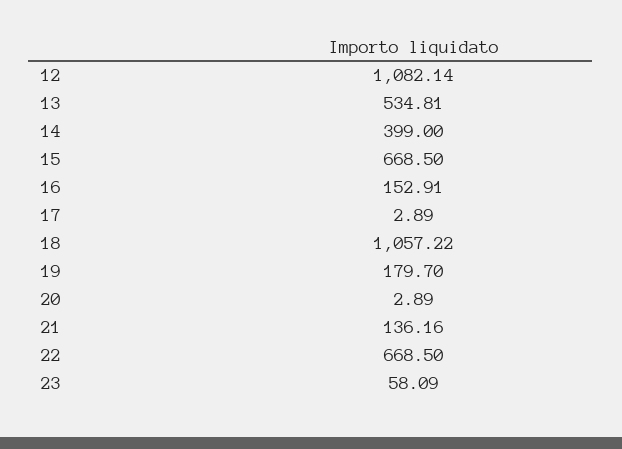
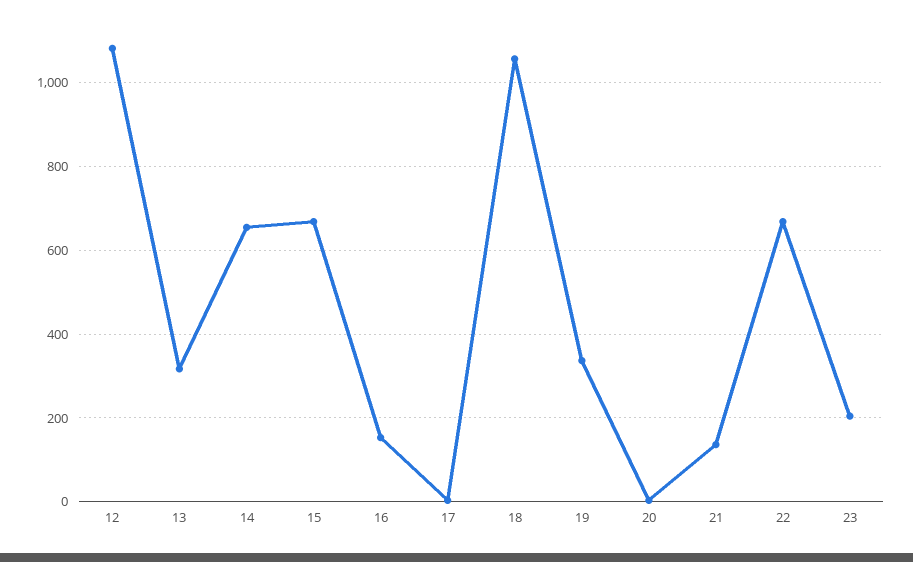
13: 534.81 -> 320
14: 399 -> 660
19: 179.7 -> 340
23: 58.09 -> 200

